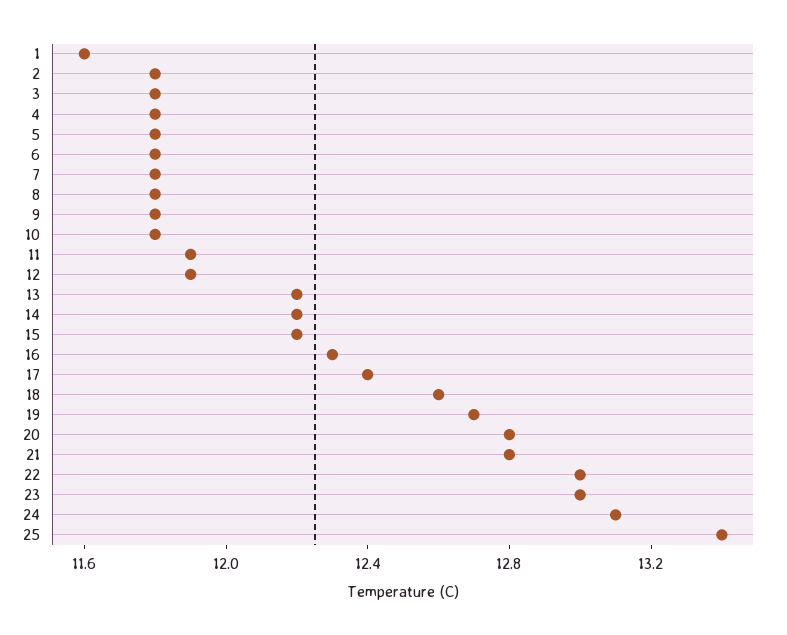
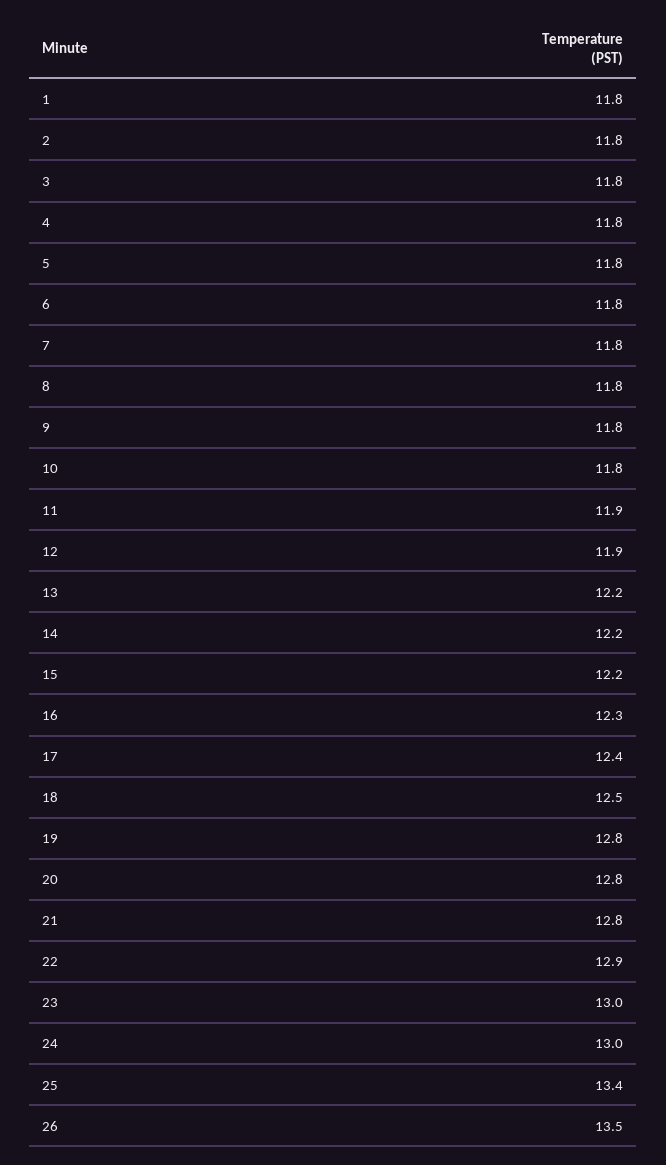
1: 11.6 -> 11.8
18: 12.6 -> 12.5
19: 12.7 -> 12.8
22: 13 -> 12.9
24: 13.1 -> 13
26: none -> 13.5

